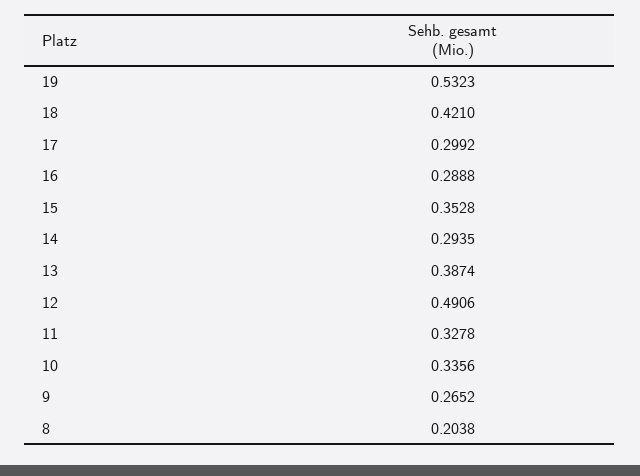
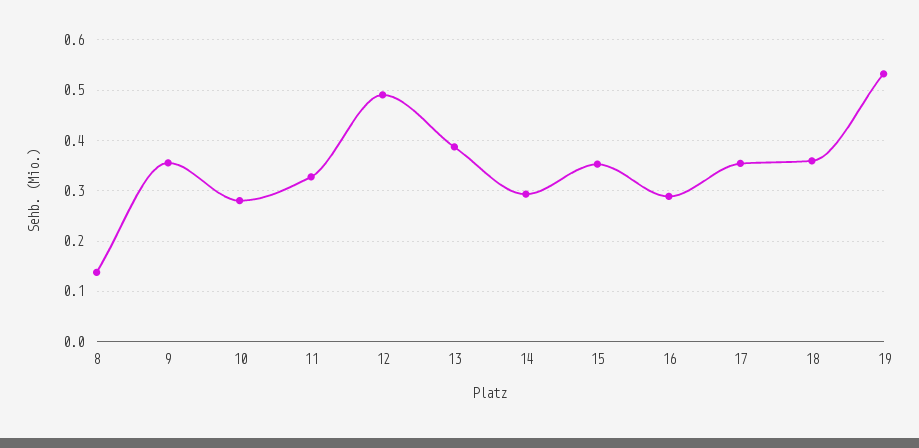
18: 0.421 -> 0.36
17: 0.2992 -> 0.36
10: 0.3356 -> 0.28
9: 0.2652 -> 0.36
8: 0.2038 -> 0.14

